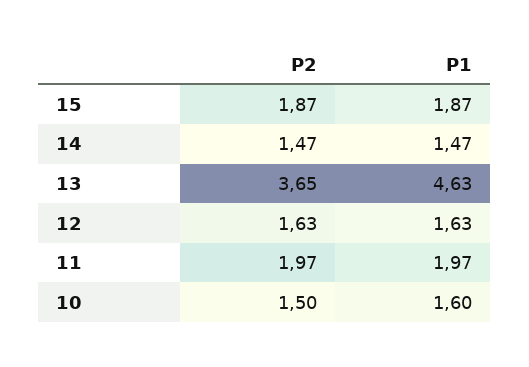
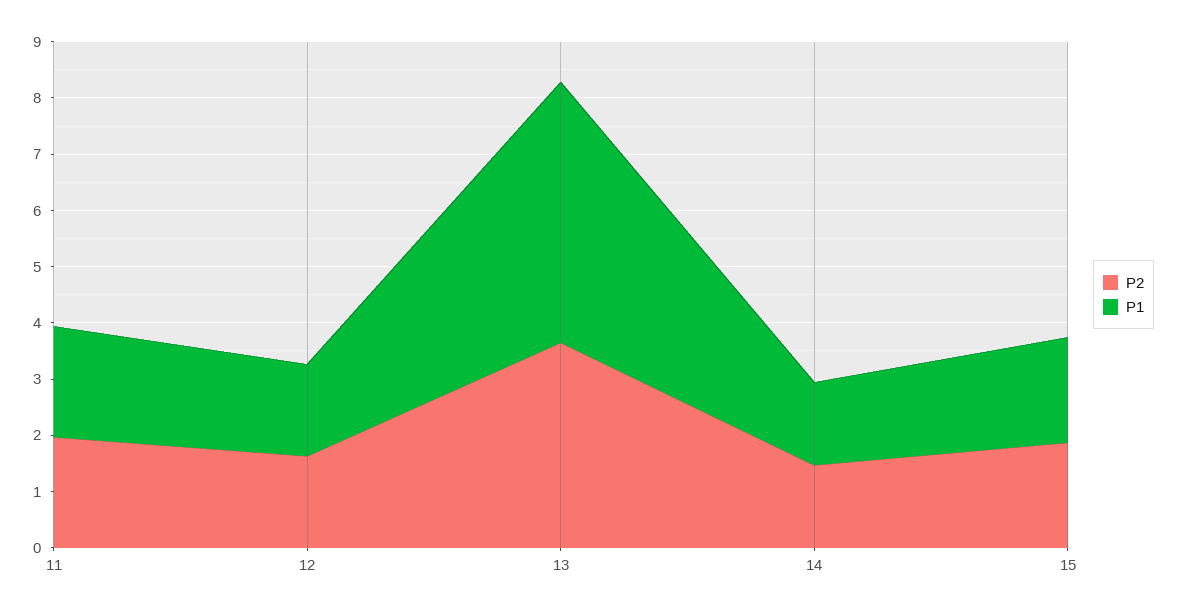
P2, 10: 1.5 -> none
P1, 10: 1.6 -> none

